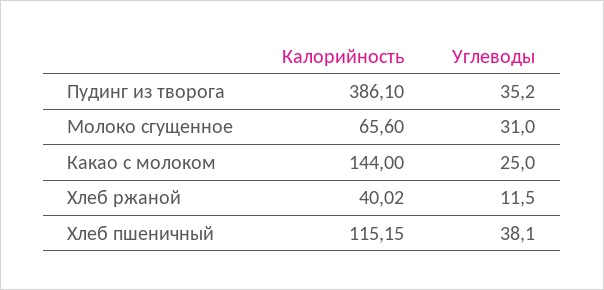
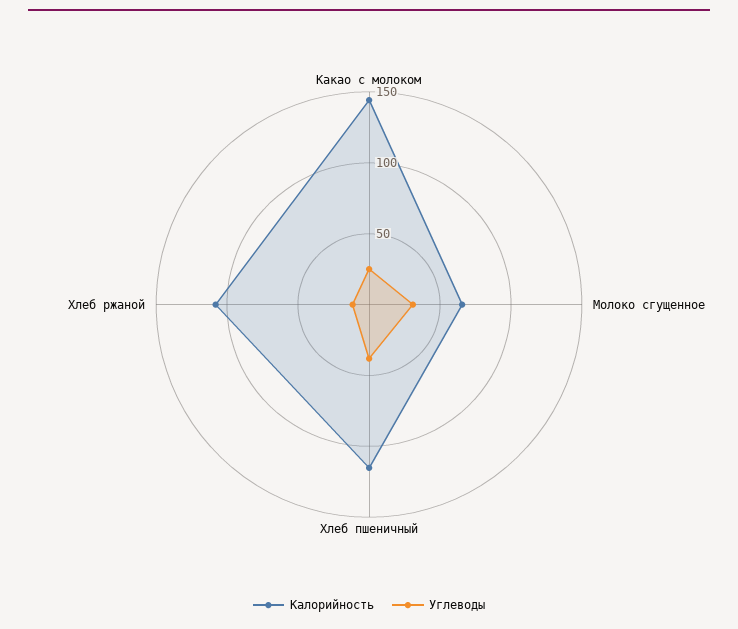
Калорийность, Пудинг из творога: 386.1 -> none
Углеводы, Пудинг из творога: 35.2 -> none
Калорийность, Хлеб ржаной: 40.02 -> 110

